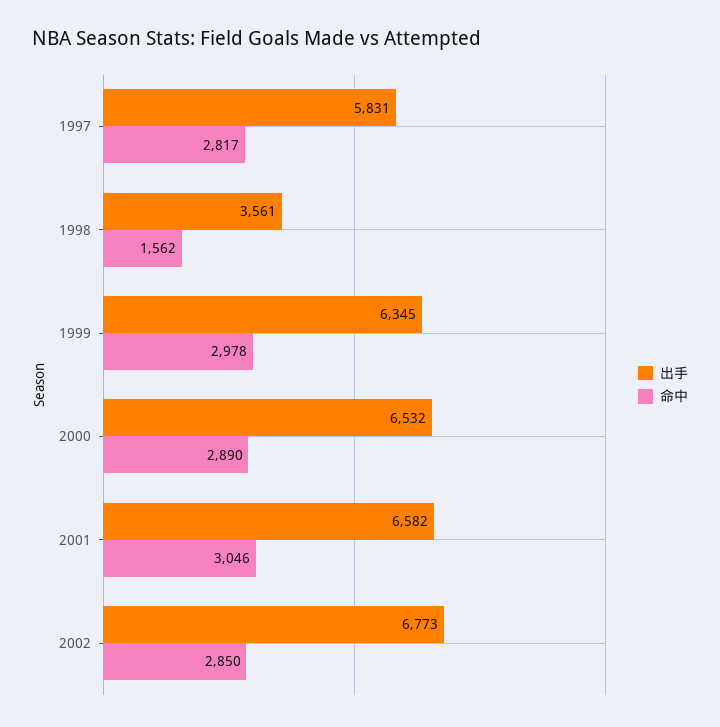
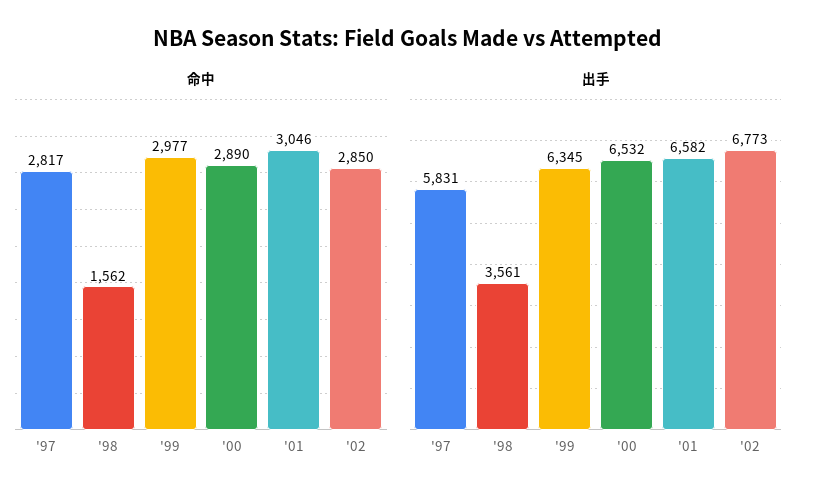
命中, 1999: 2978 -> 2977

